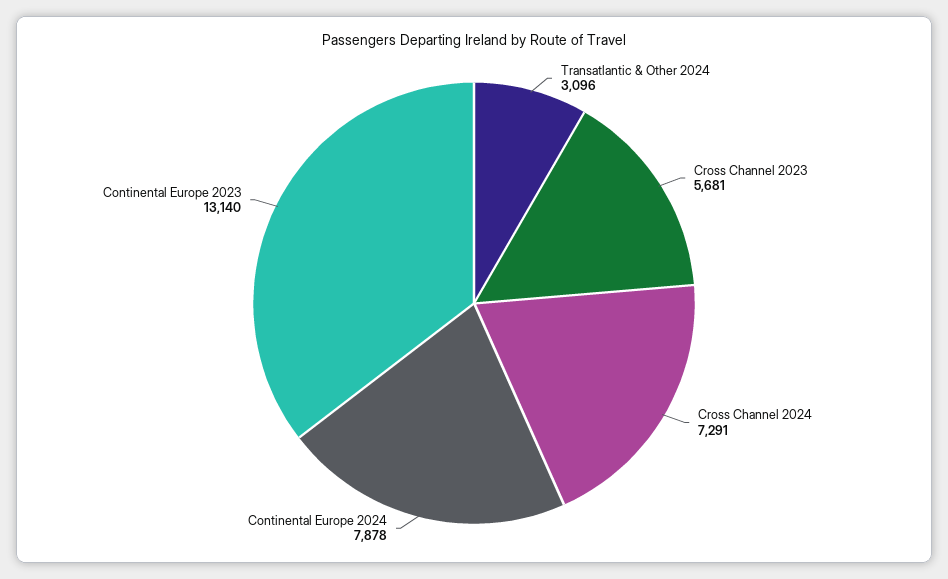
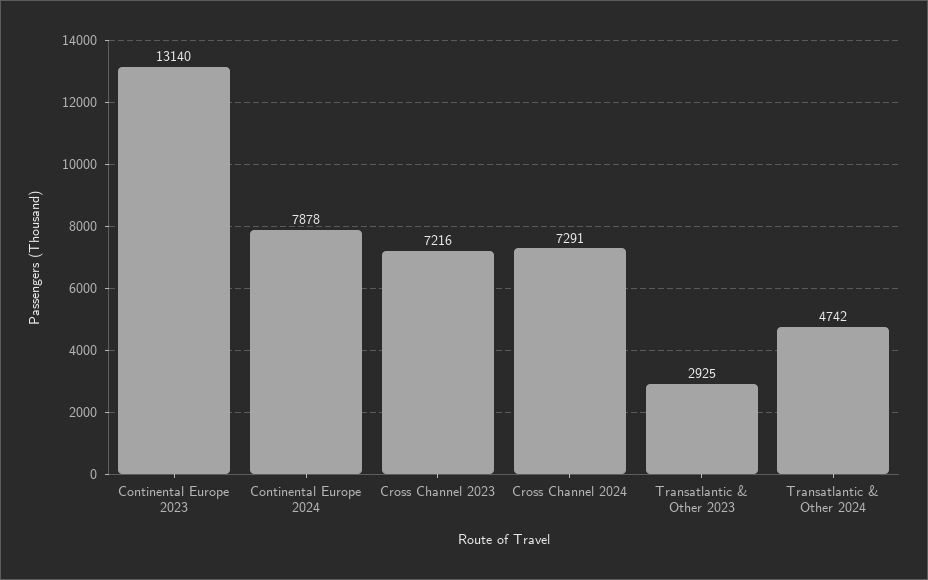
Transatlantic & Other 2024: 3096 -> 4742
Cross Channel 2023: 5681 -> 7216
Transatlantic & Other 2023: none -> 2925

